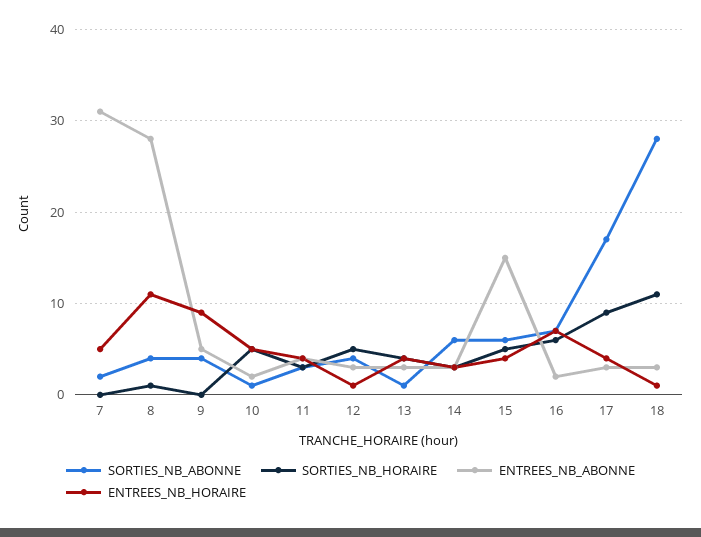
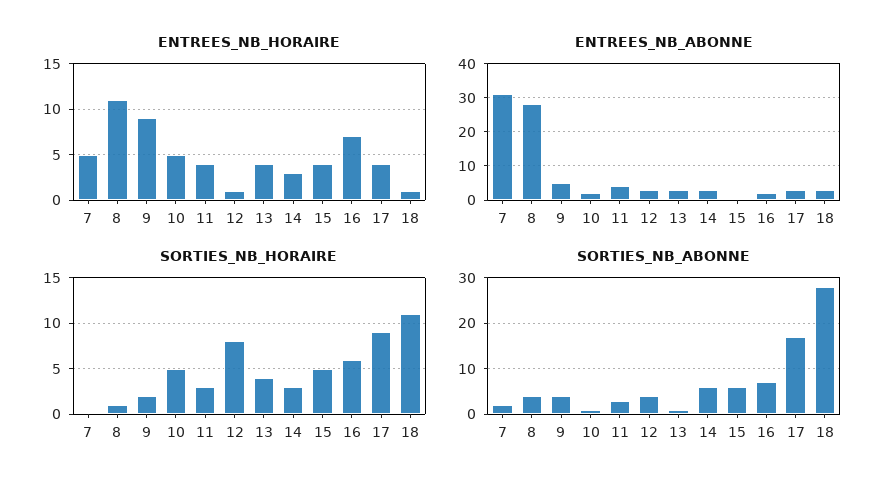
SORTIES_NB_HORAIRE, 9: 0 -> 2
SORTIES_NB_HORAIRE, 12: 5 -> 8
ENTREES_NB_ABONNE, 15: 15 -> 0

